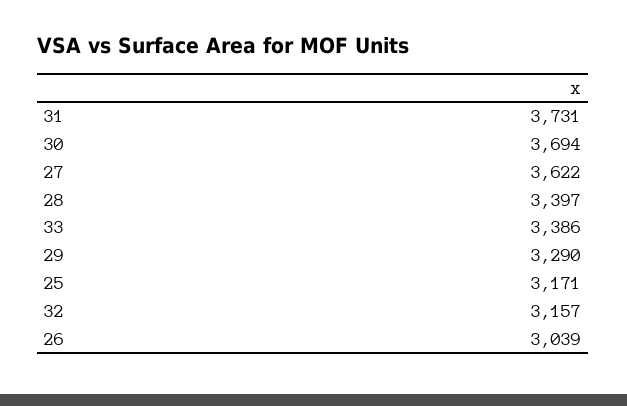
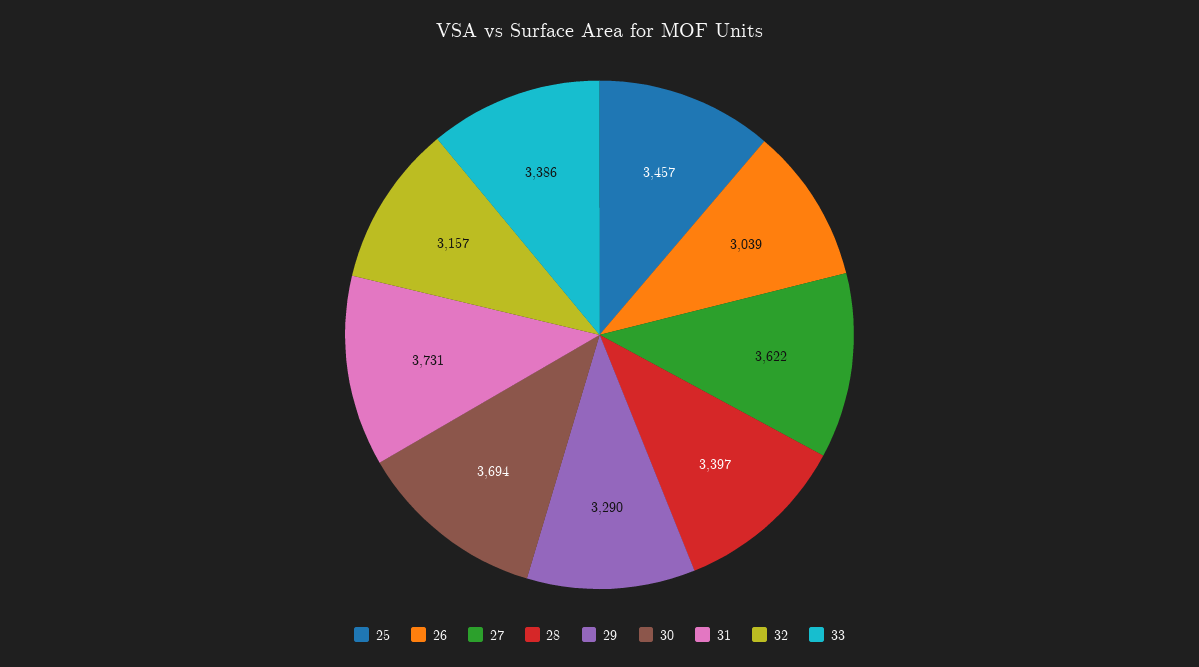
25: 3171 -> 3457

